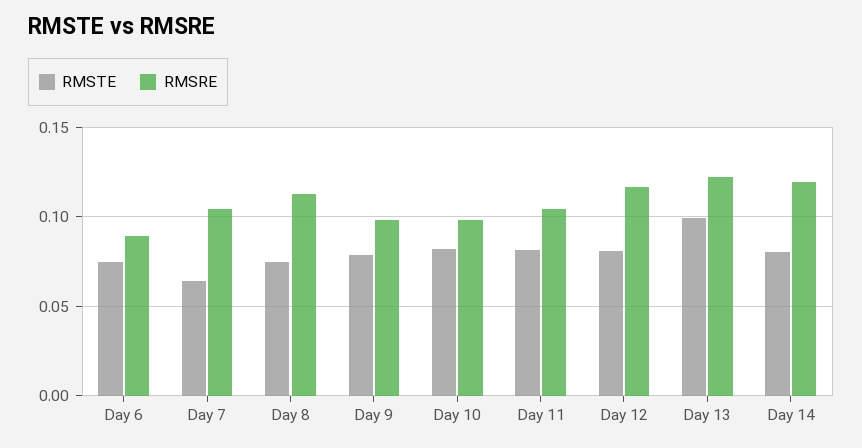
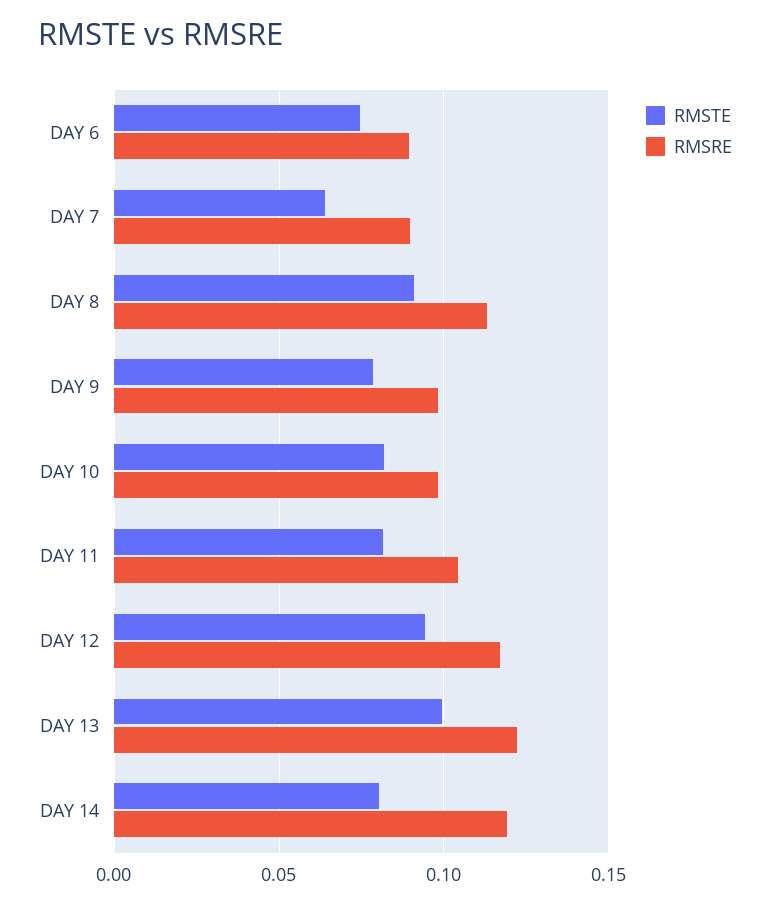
RMSRE, Day 7: 0.105 -> 0.09
RMSTE, Day 8: 0.075 -> 0.09
RMSTE, Day 12: 0.08 -> 0.095

